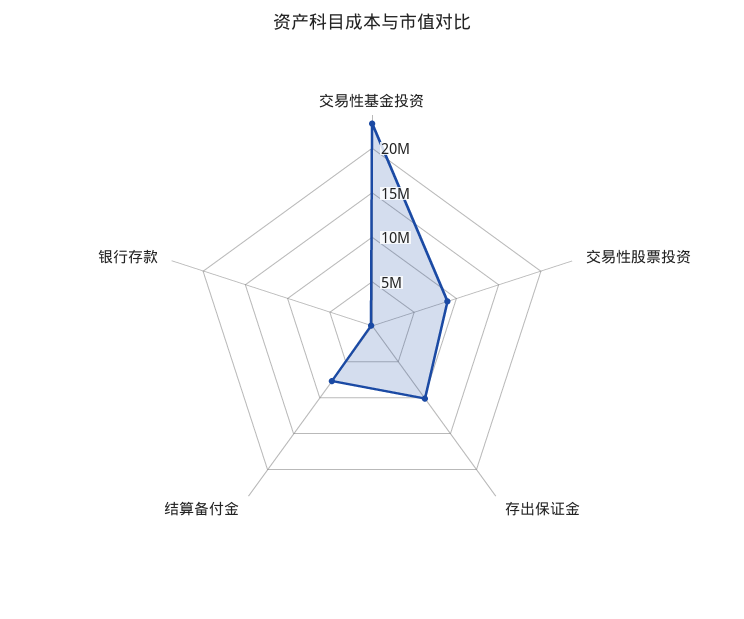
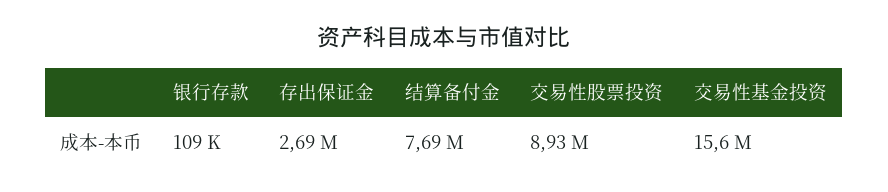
交易性基金投资: 23000000 -> 15600000
存出保证金: 10000000 -> 2690000

